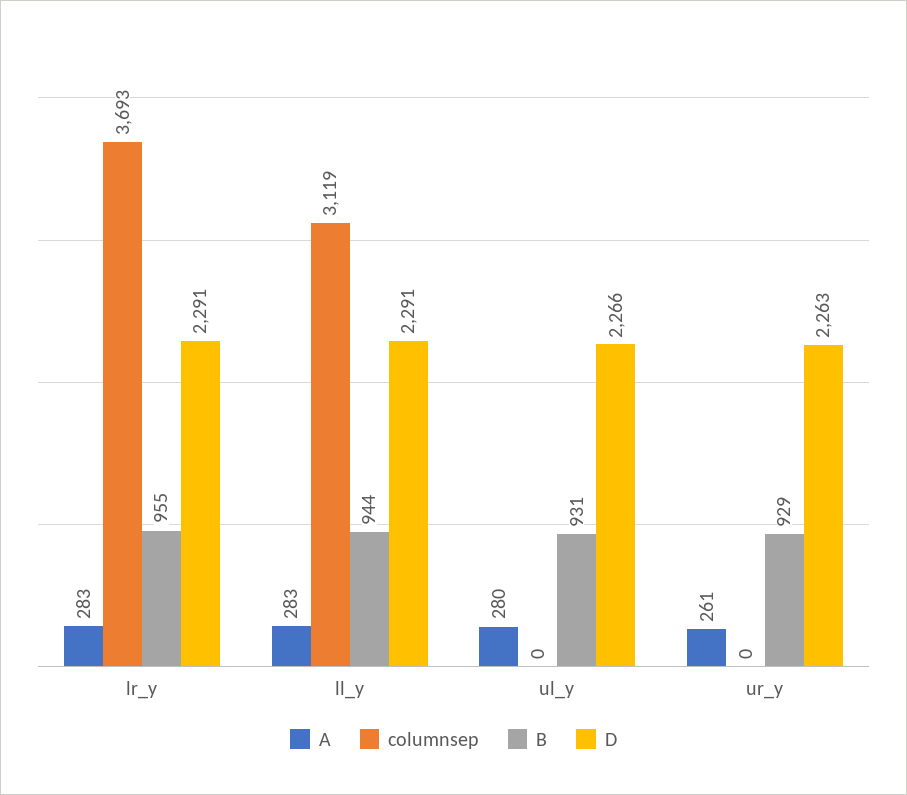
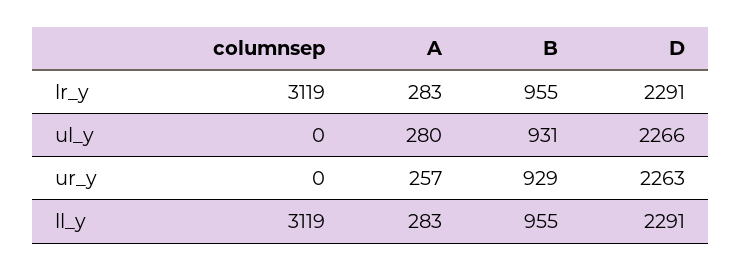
columnsep, lr_y: 3693 -> 3119
B, ll_y: 944 -> 955
A, ur_y: 261 -> 257

